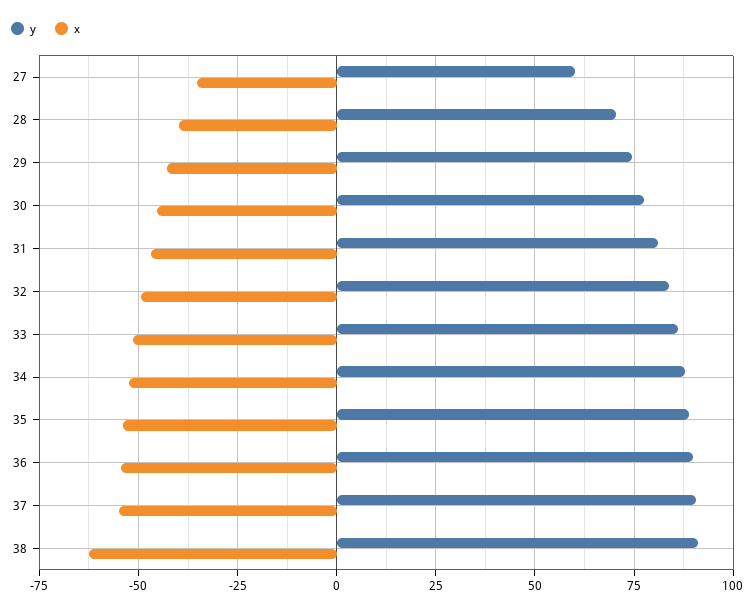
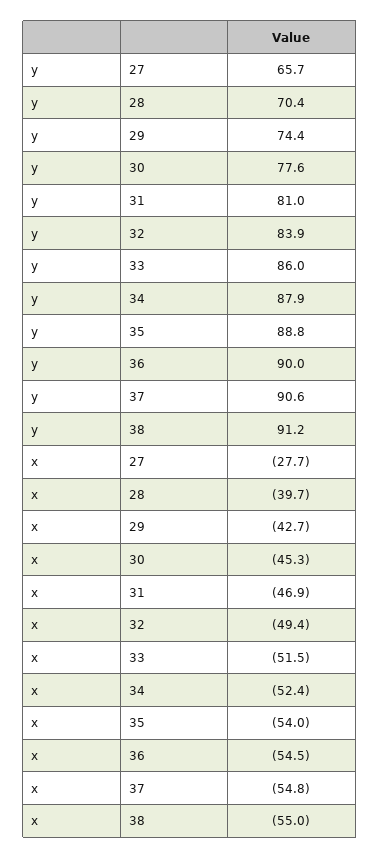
y, 27: 60 -> 65.7
x, 27: -35 -> -27.7
x, 38: -62.5 -> -55

